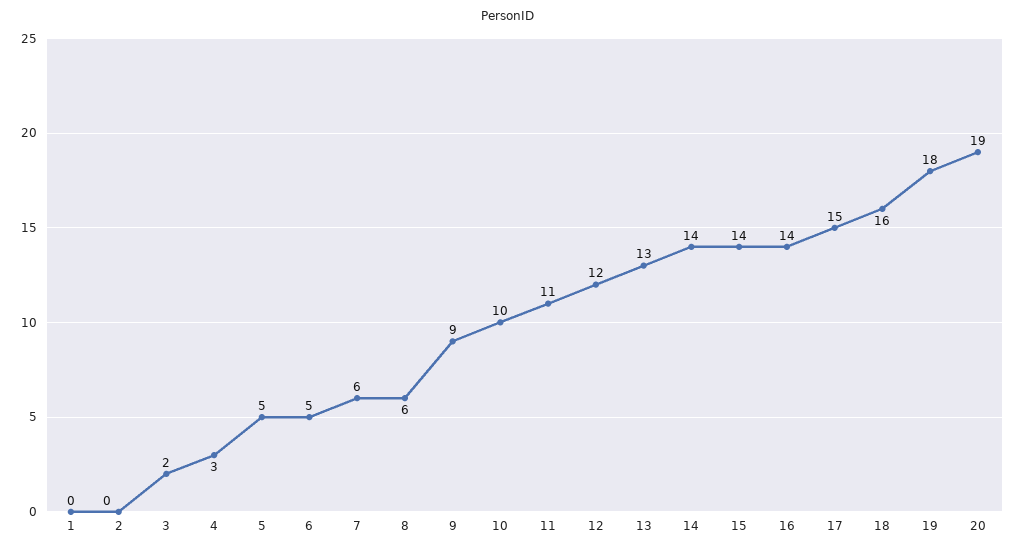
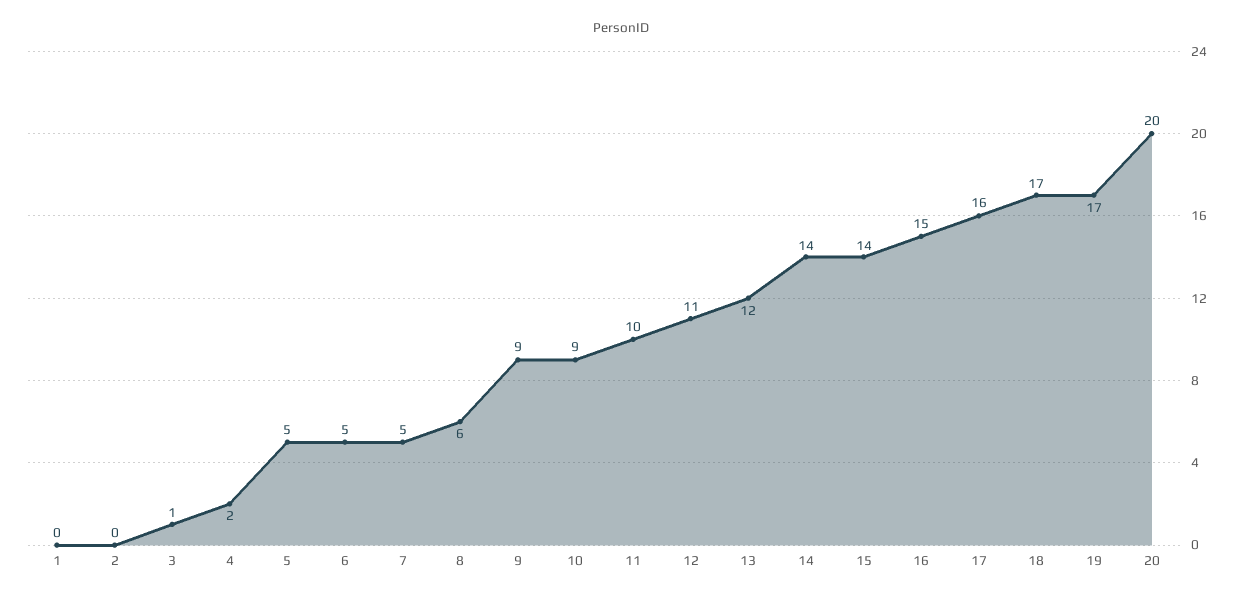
3: 2 -> 1
4: 3 -> 2
7: 6 -> 5
10: 10 -> 9
11: 11 -> 10
12: 12 -> 11
13: 13 -> 12
16: 14 -> 15
17: 15 -> 16
18: 16 -> 17
19: 18 -> 17
20: 19 -> 20

